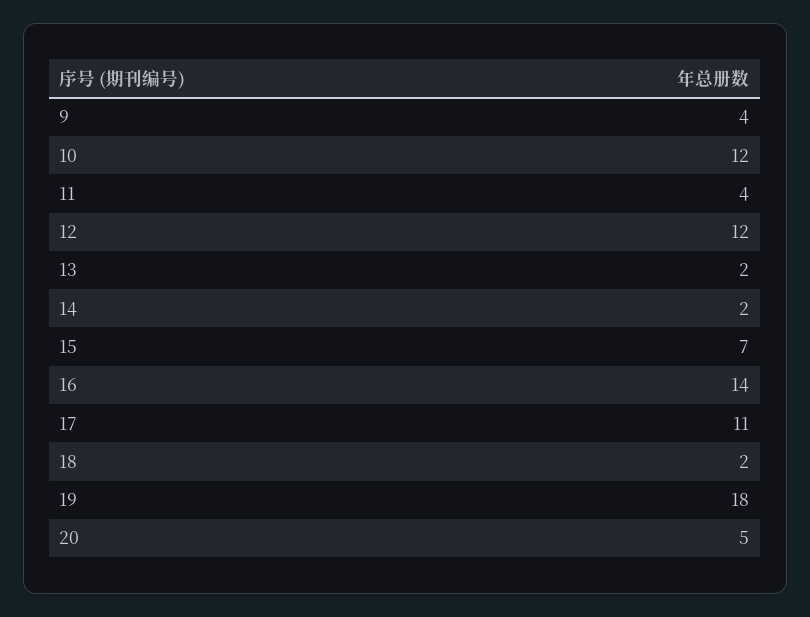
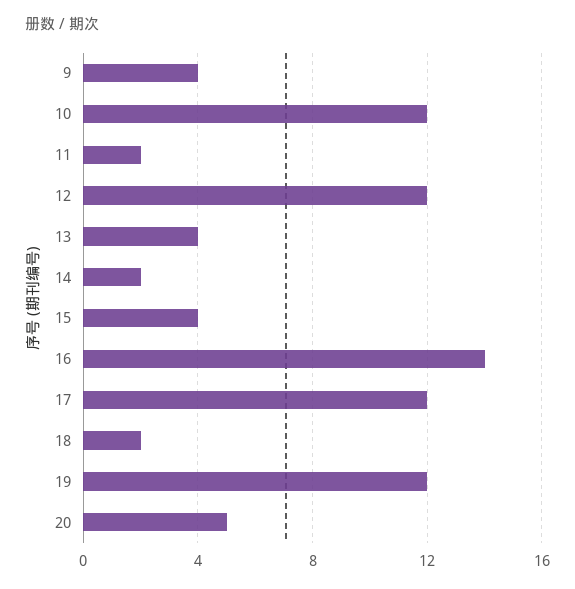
11: 4 -> 2
13: 2 -> 4
15: 7 -> 4
17: 11 -> 12
19: 18 -> 12

